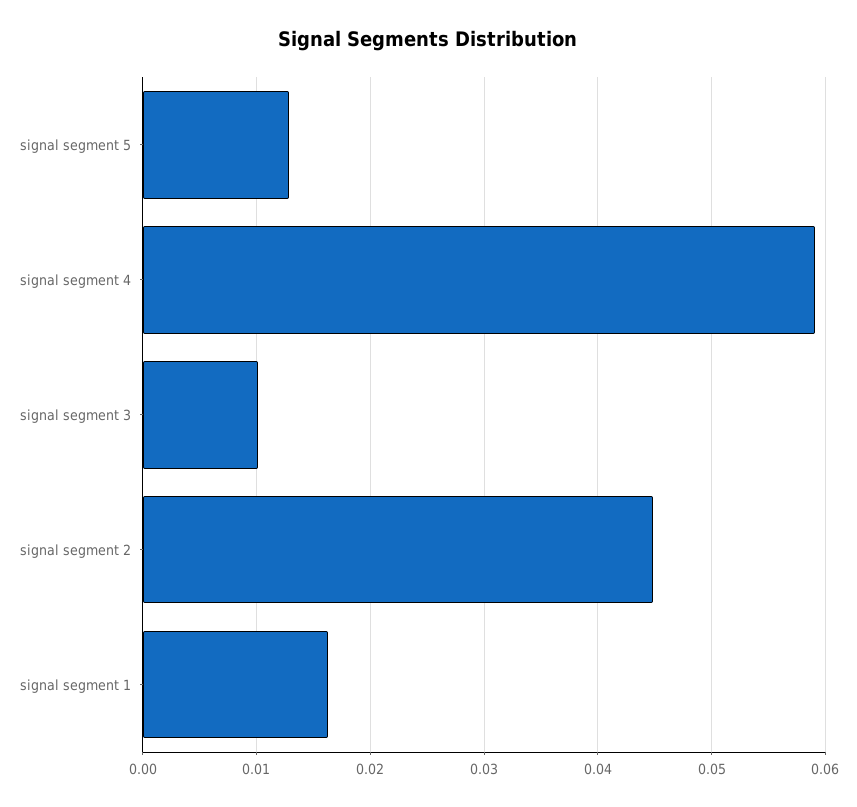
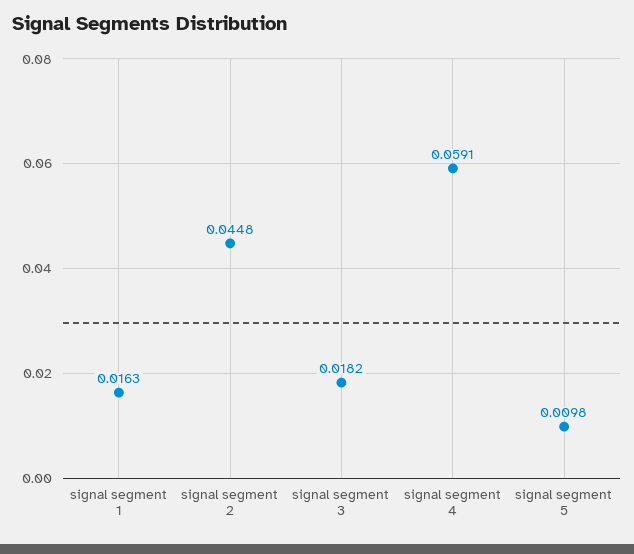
signal segment 5: 0.013 -> 0.0098
signal segment 3: 0.01 -> 0.0182

